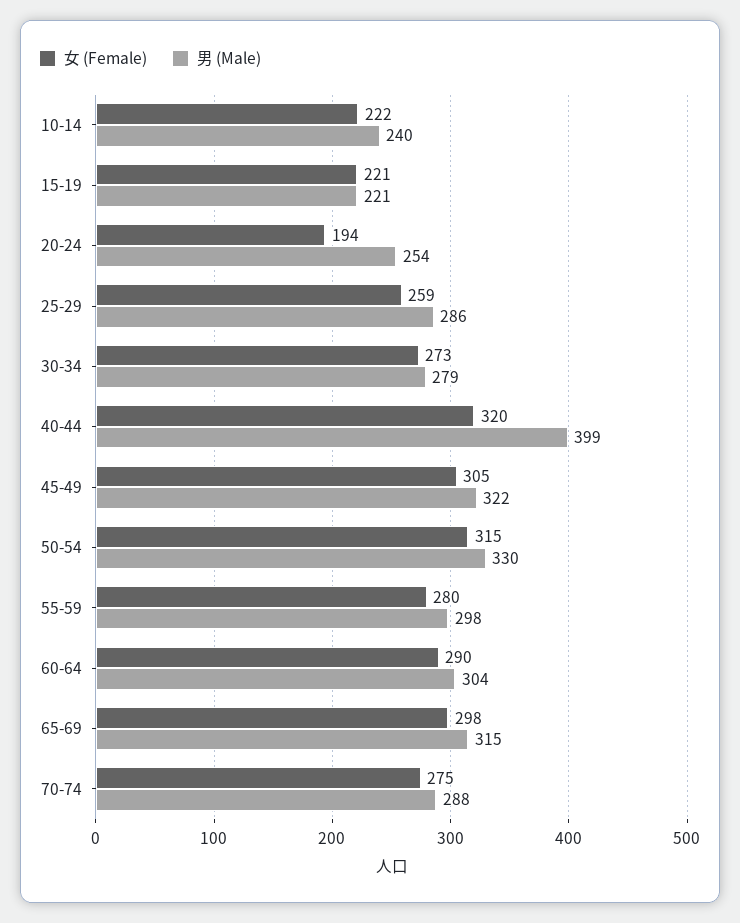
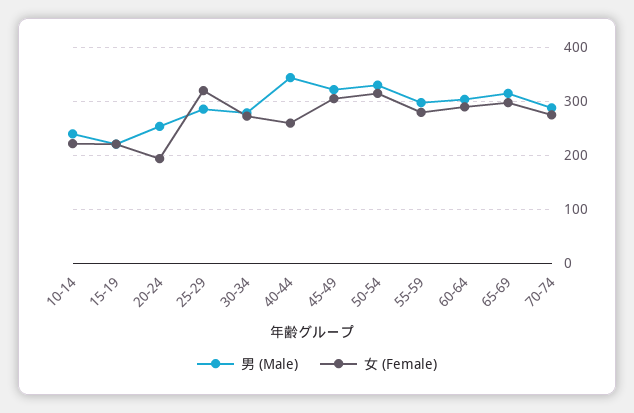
女 (Female), 25-29: 259 -> 320
女 (Female), 40-44: 320 -> 260
男 (Male), 40-44: 399 -> 340

